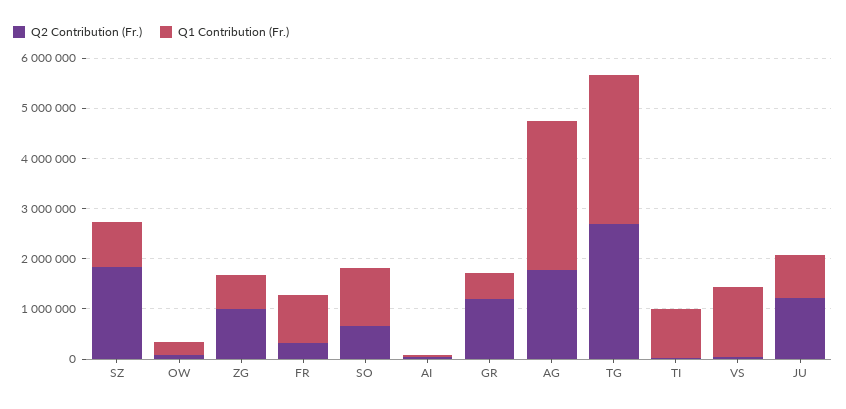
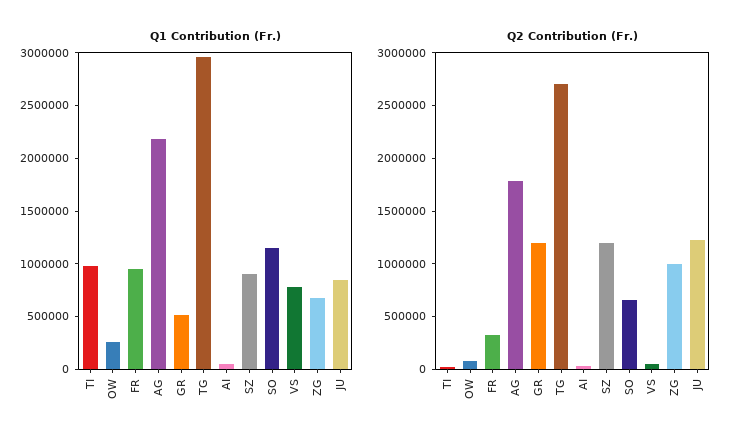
Q2 Contribution (Fr.), SZ: 1800000 -> 1200000
Q1 Contribution (Fr.), AG: 3000000 -> 2200000
Q1 Contribution (Fr.), VS: 1400000 -> 800000

